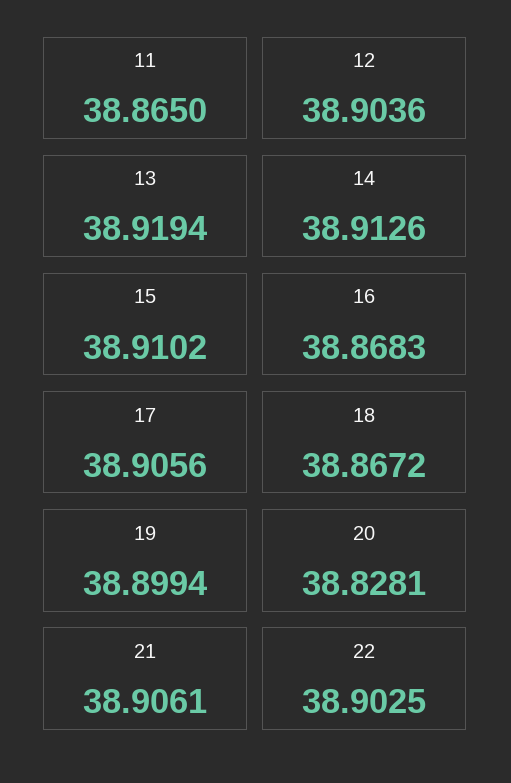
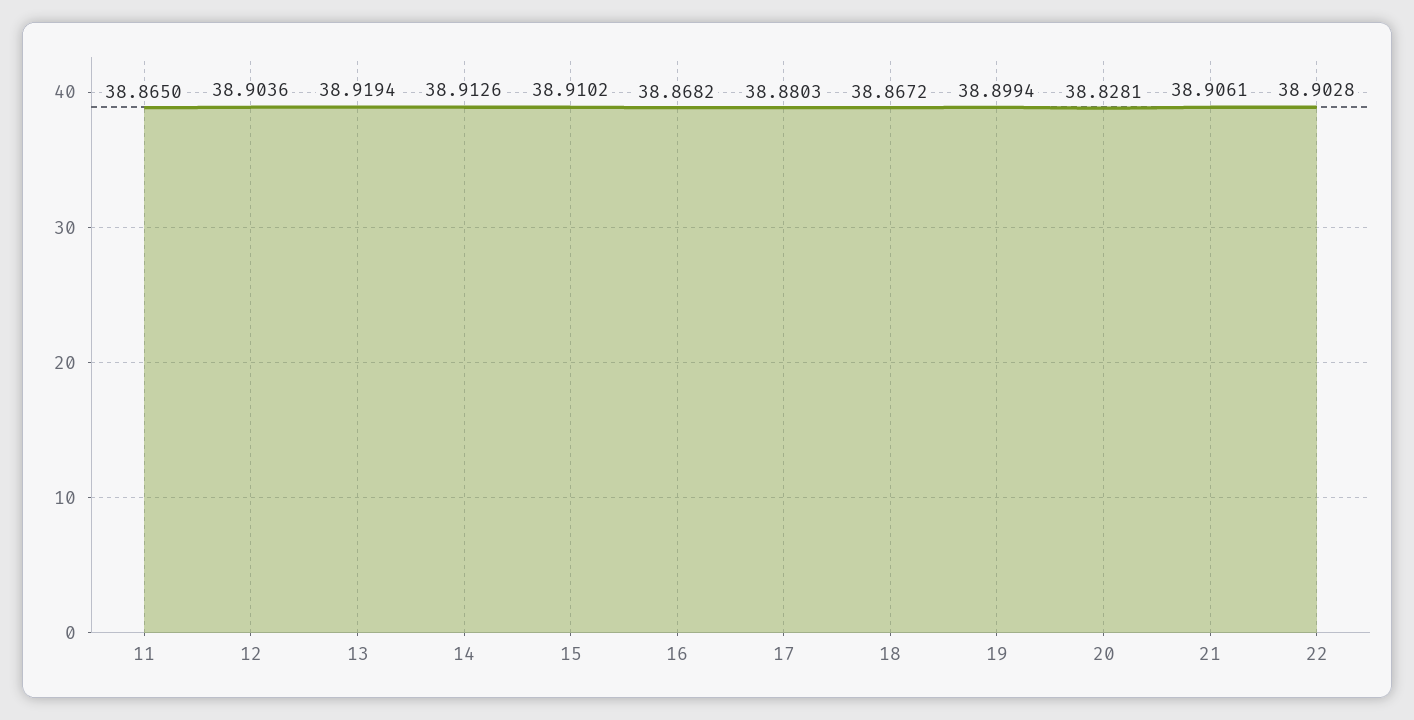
16: 38.8683 -> 38.8682
17: 38.9056 -> 38.8803
22: 38.9025 -> 38.9028

